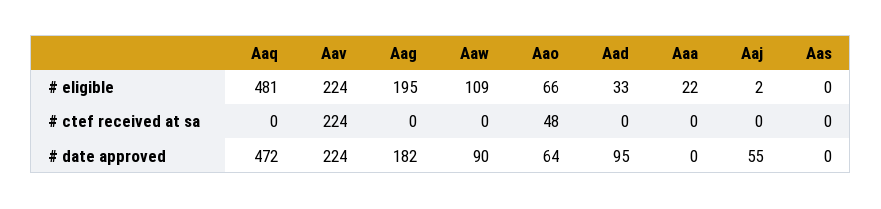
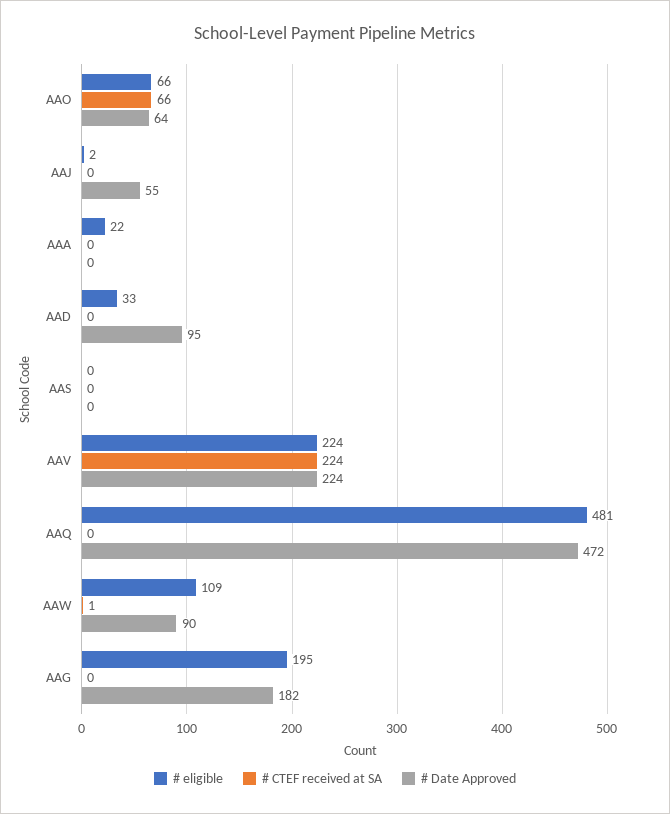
# ctef received at sa, Aaw: 0 -> 1
# ctef received at sa, Aao: 48 -> 66

